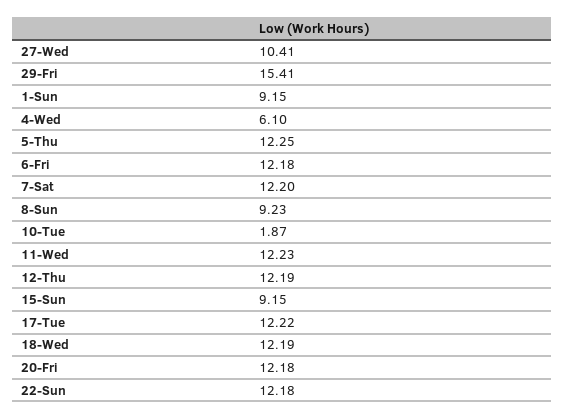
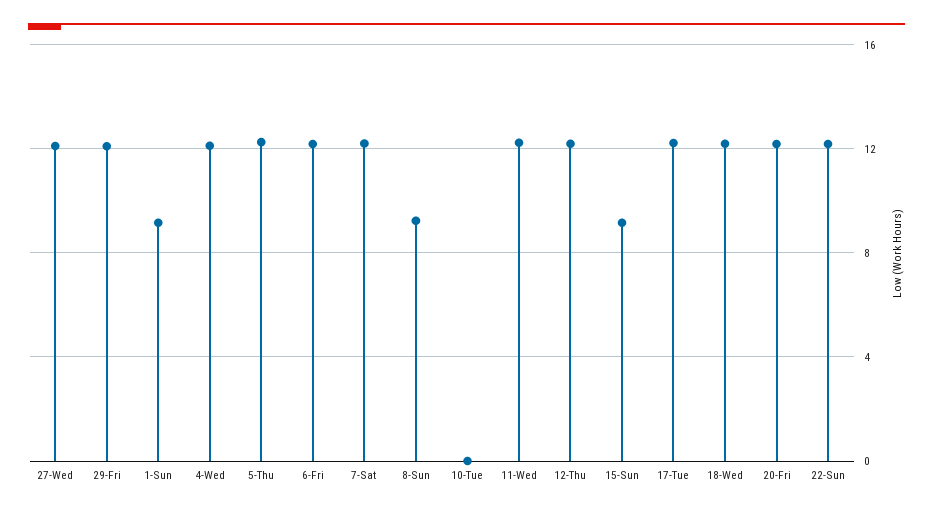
27-Wed: 10.41 -> 12
29-Fri: 15.41 -> 12
4-Wed: 6.1 -> 12
10-Tue: 1.87 -> 0

